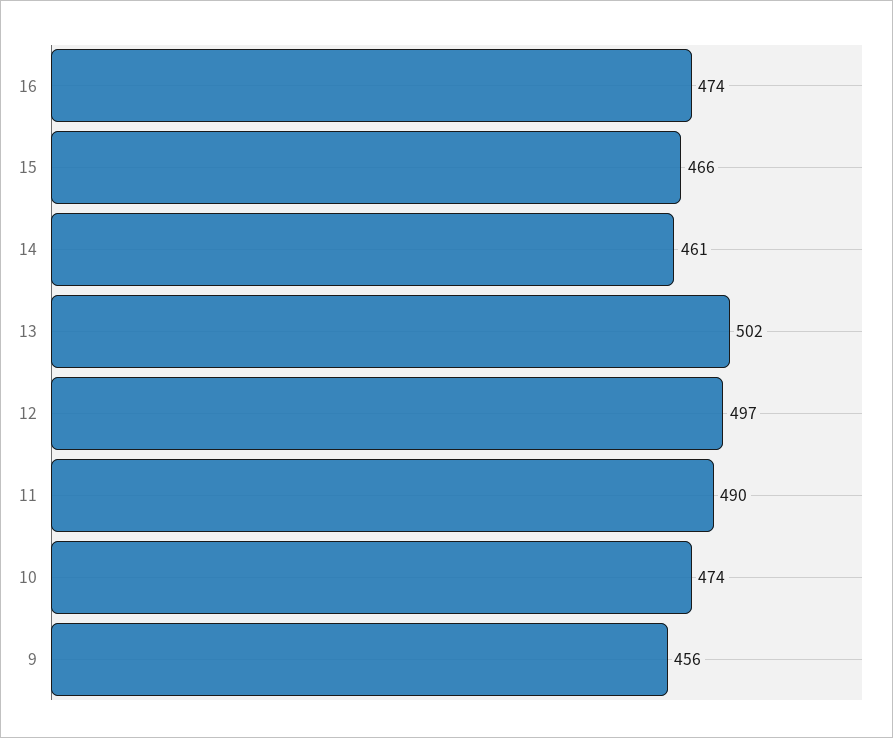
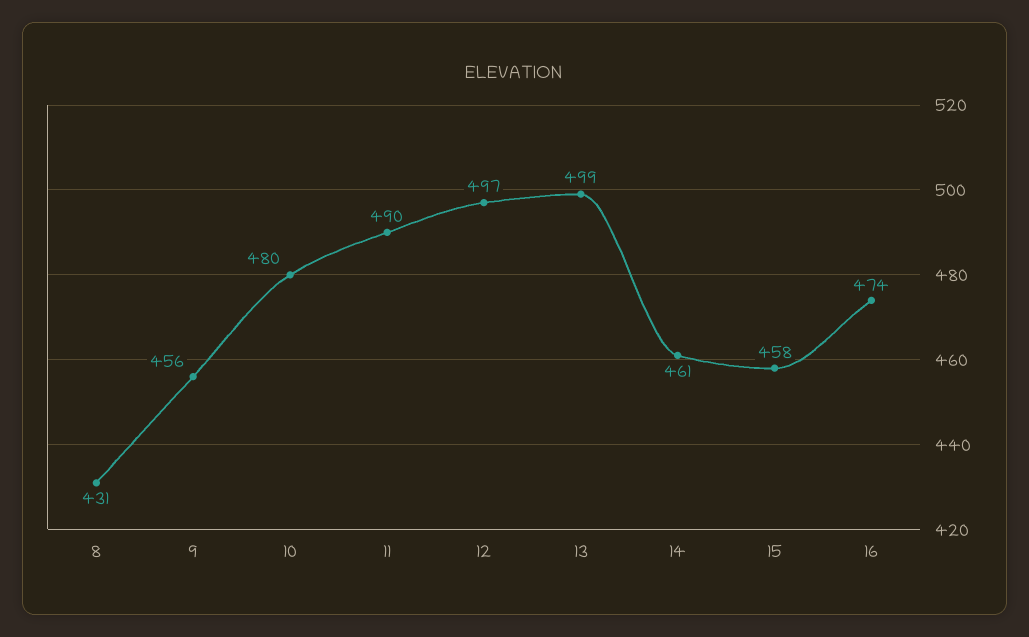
15: 466 -> 458
13: 502 -> 499
10: 474 -> 480
8: none -> 431

